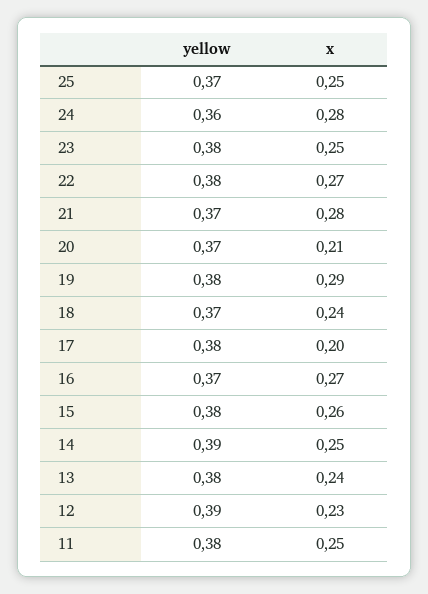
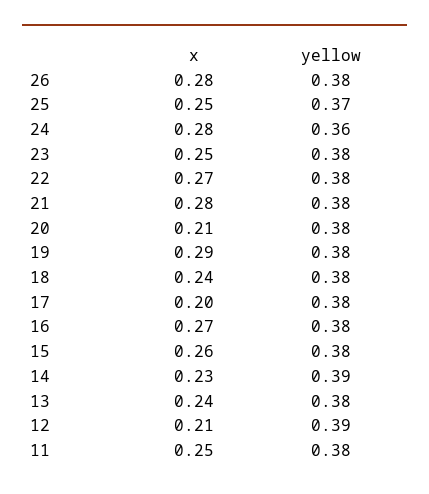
yellow, 21: 0.37 -> 0.38
yellow, 20: 0.37 -> 0.38
yellow, 18: 0.37 -> 0.38
yellow, 16: 0.37 -> 0.38
x, 14: 0.25 -> 0.23
x, 12: 0.23 -> 0.21
x, 26: none -> 0.28
yellow, 26: none -> 0.38

